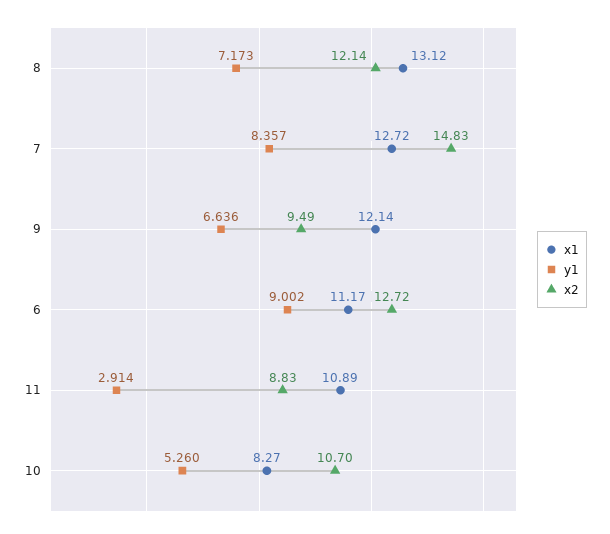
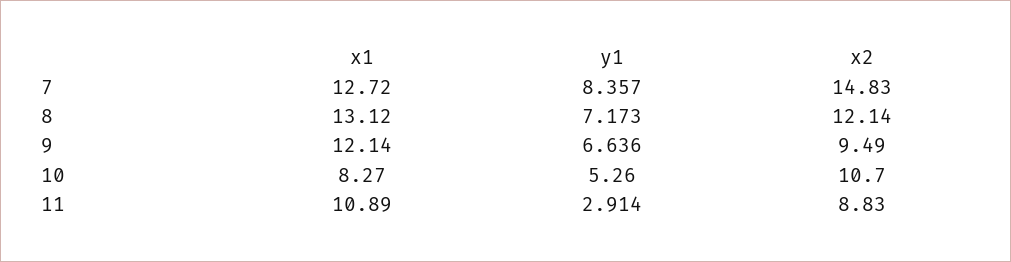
x1, 6: 11.17 -> none
y1, 6: 9.002 -> none
x2, 6: 12.72 -> none

